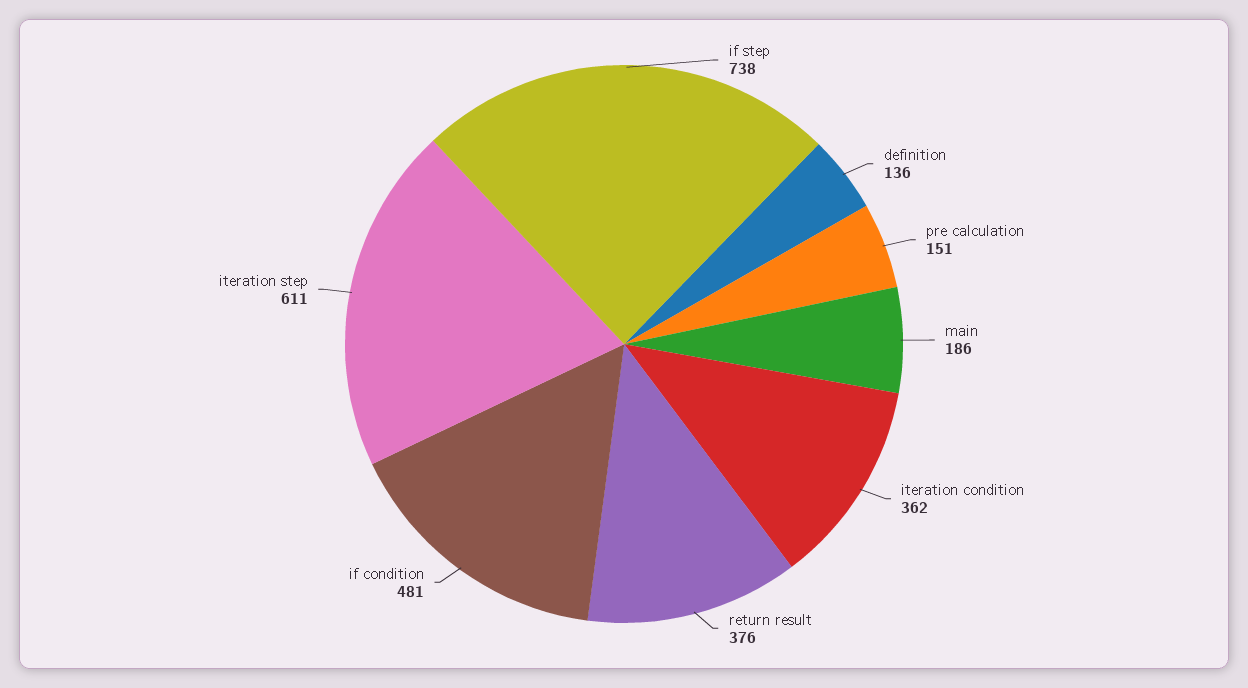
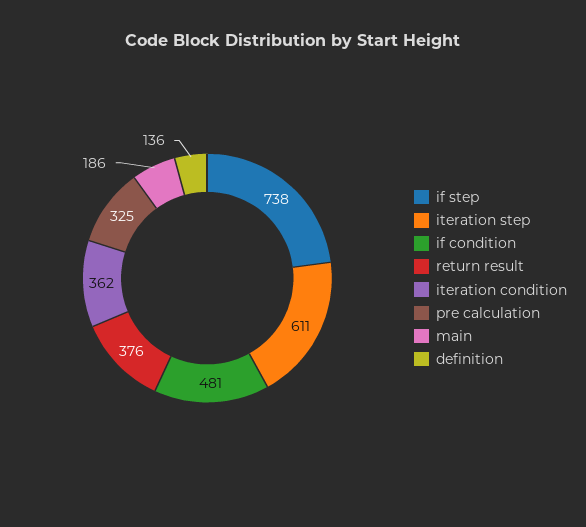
pre calculation: 151 -> 325

